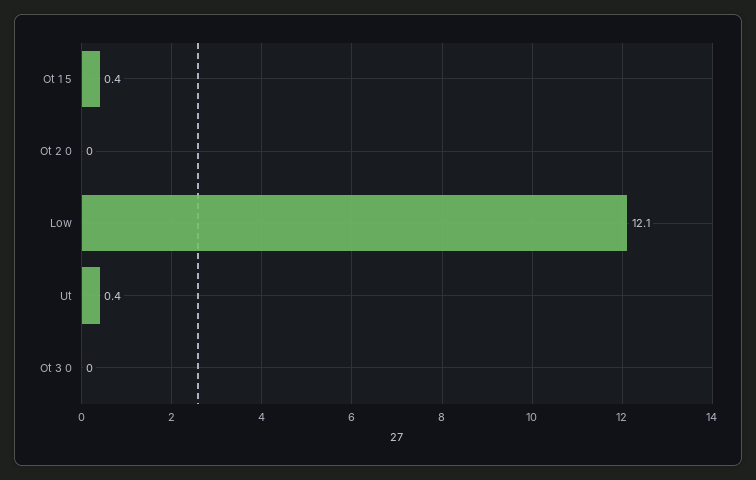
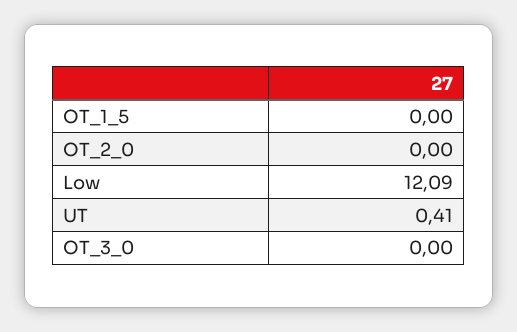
Ot 1 5: 0.4 -> 0

